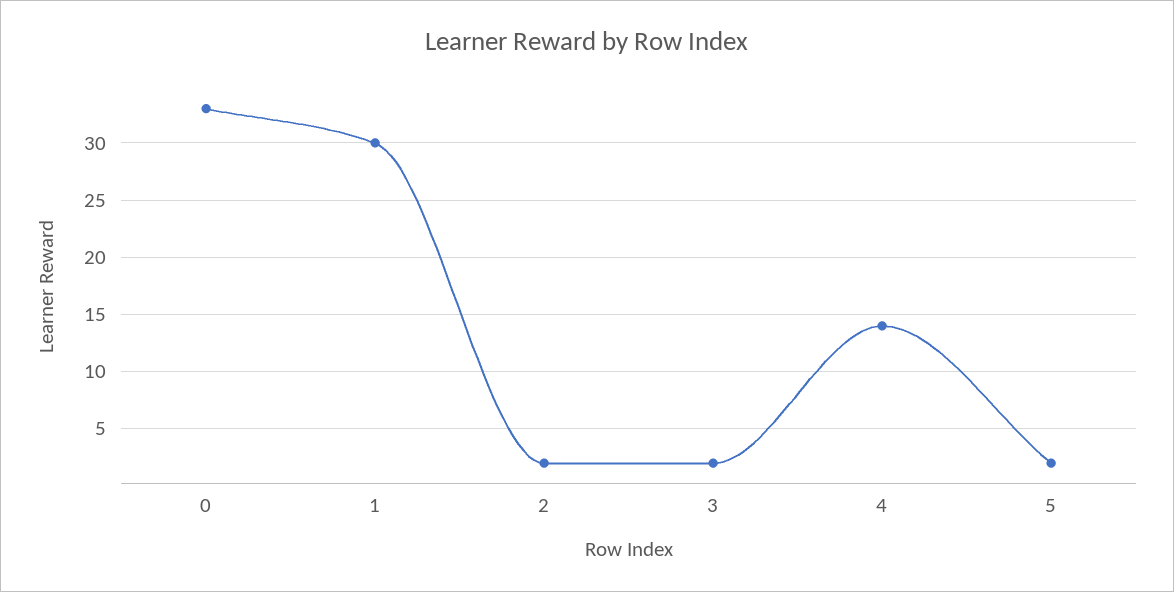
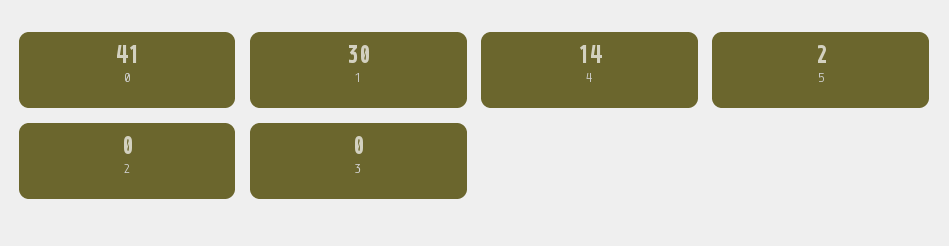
0: 33 -> 41
2: 2 -> 0
3: 2 -> 0

